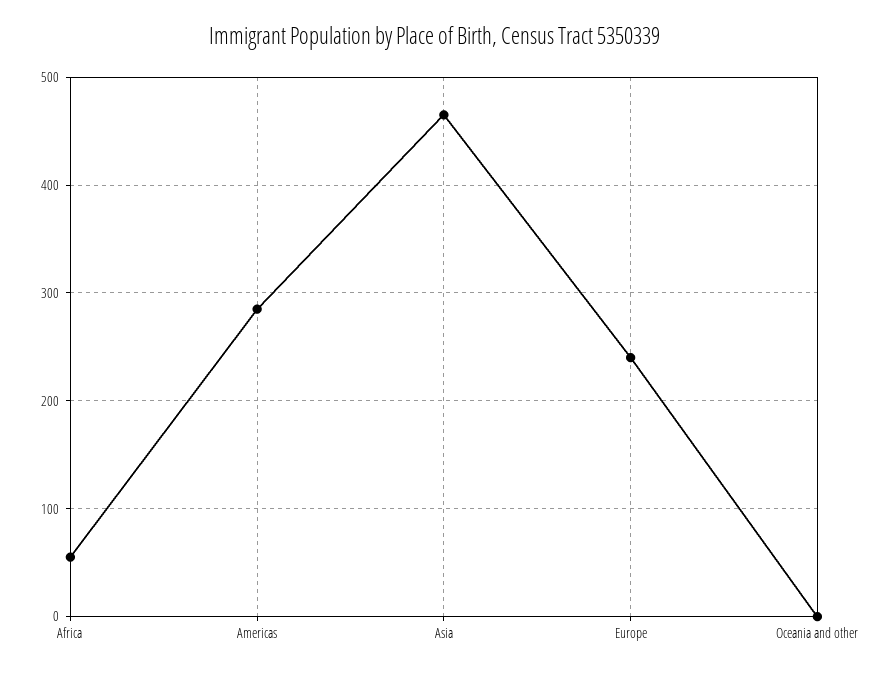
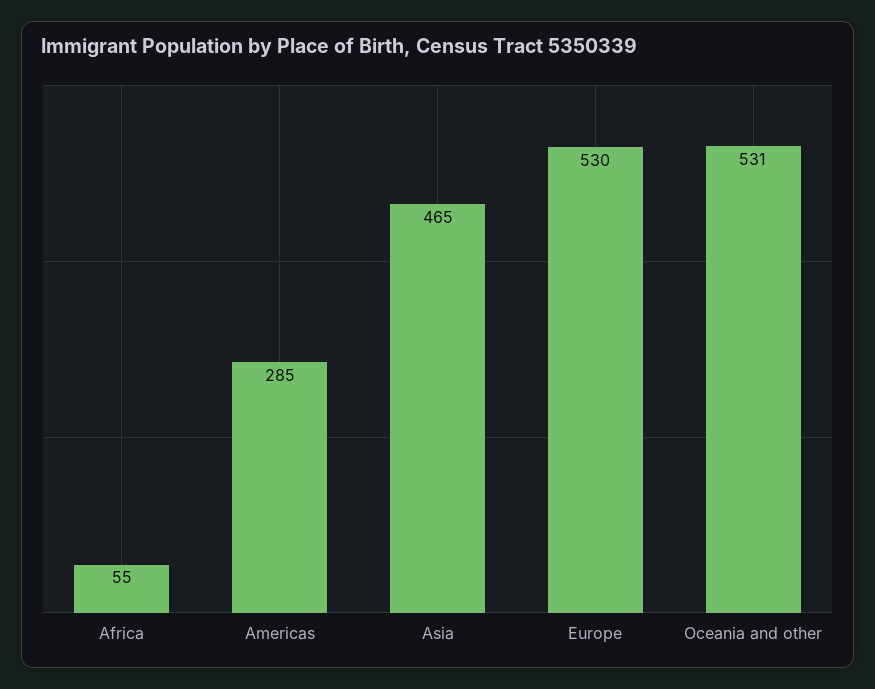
Europe: 240 -> 530
Oceania and other: 0 -> 531

